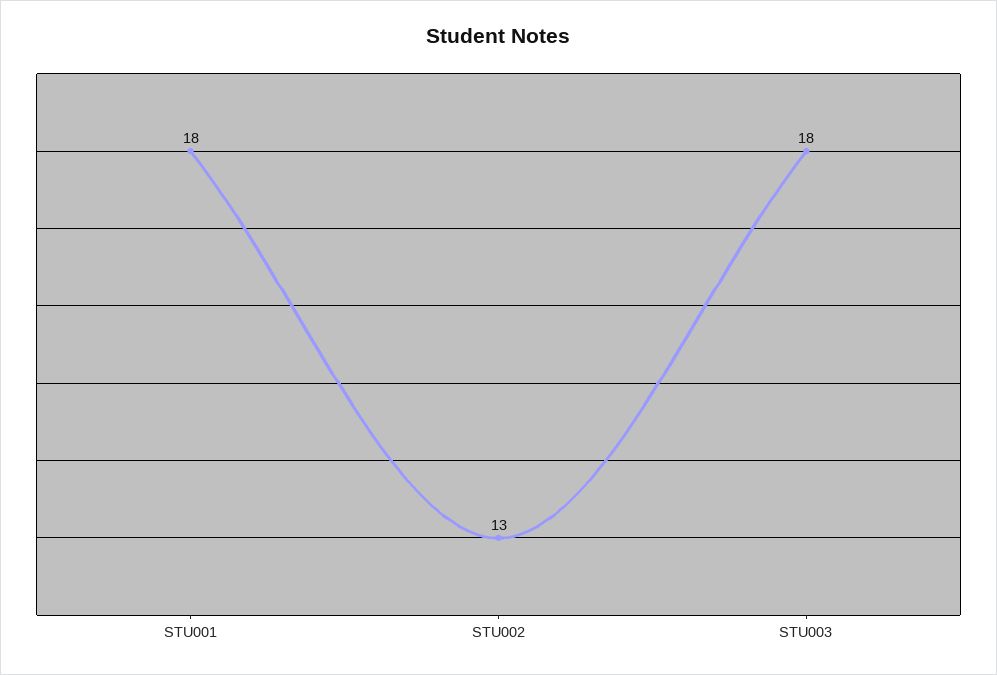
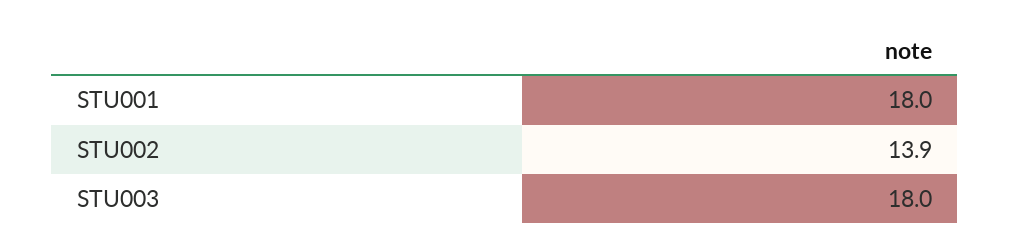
STU002: 13 -> 13.9

